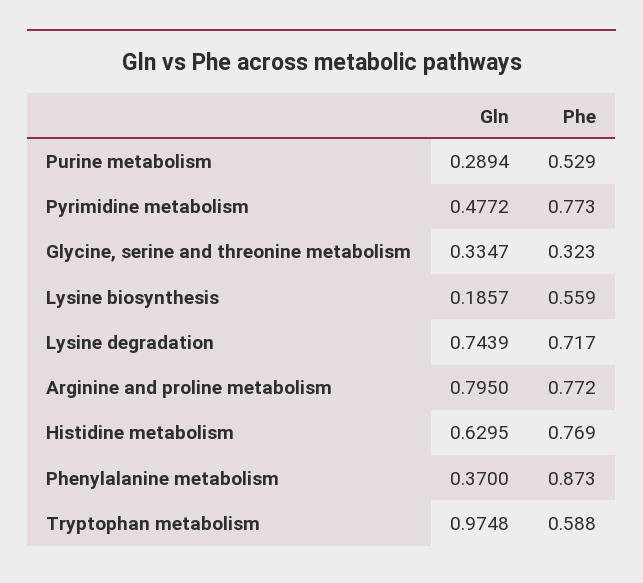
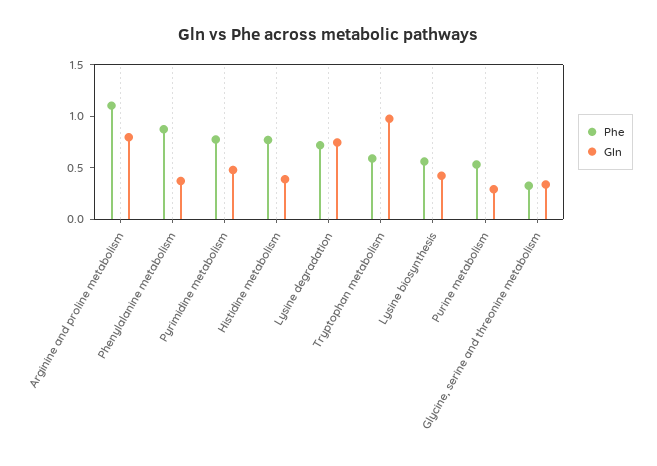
Gln, Lysine biosynthesis: 0.1857 -> 0.4
Phe, Arginine and proline metabolism: 0.772 -> 1.1
Gln, Histidine metabolism: 0.6295 -> 0.4

